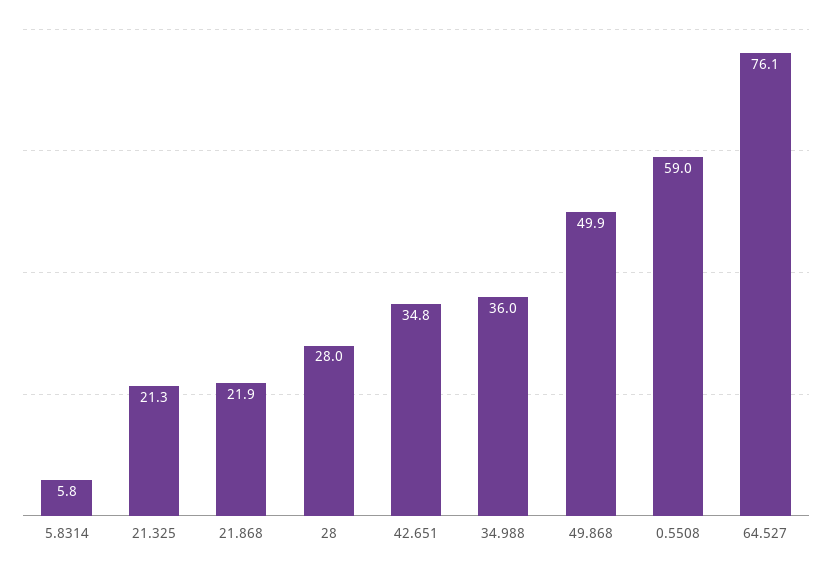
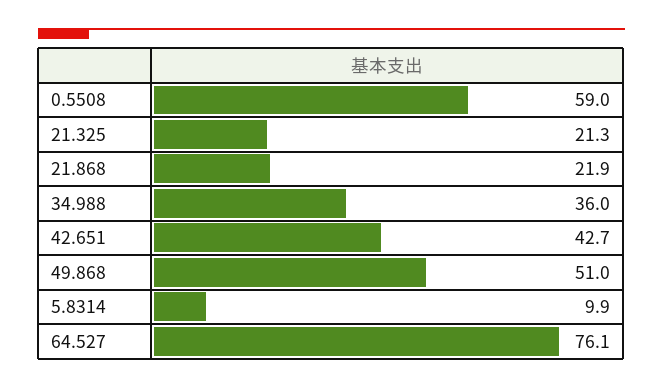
5.8314: 5.8 -> 9.9
28: 28 -> none
42.651: 34.8 -> 42.7
49.868: 49.9 -> 51

